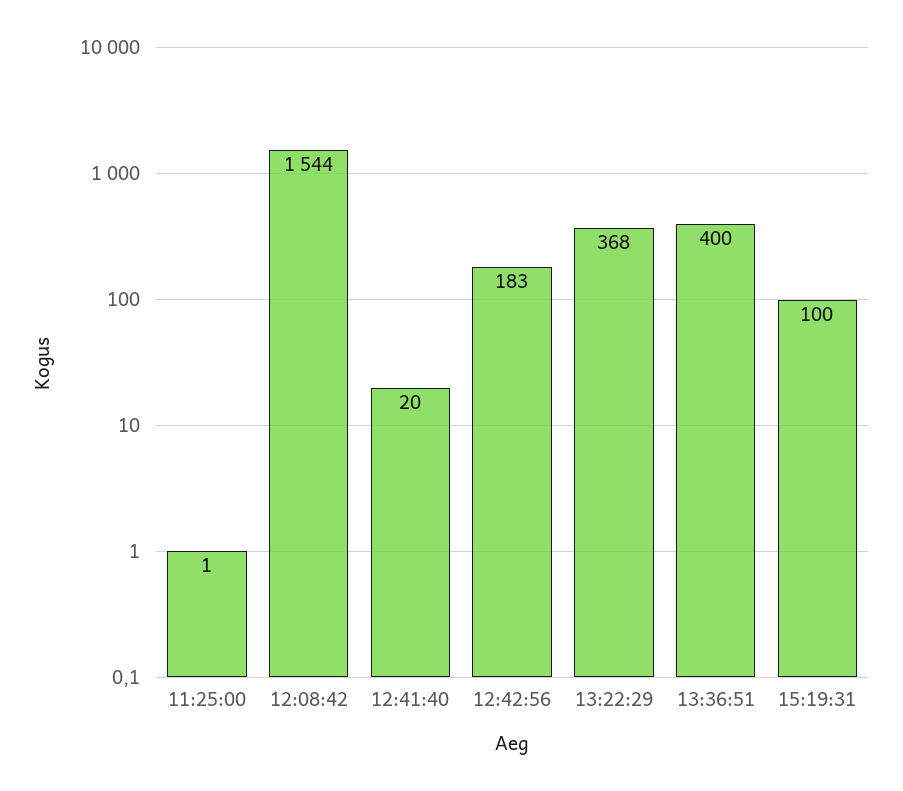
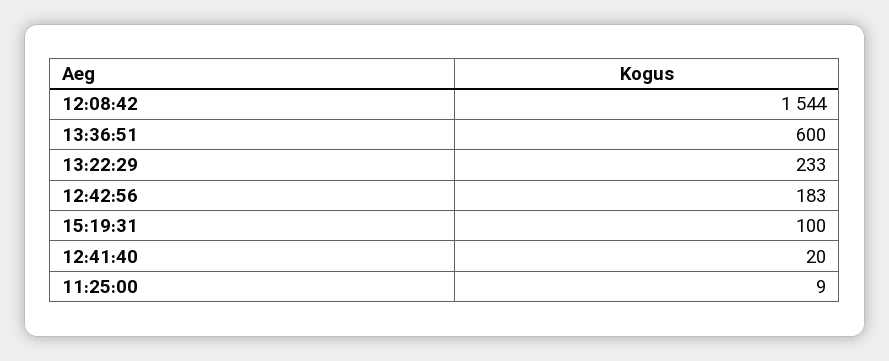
11:25:00: 1 -> 9
13:22:29: 368 -> 233
13:36:51: 400 -> 600

